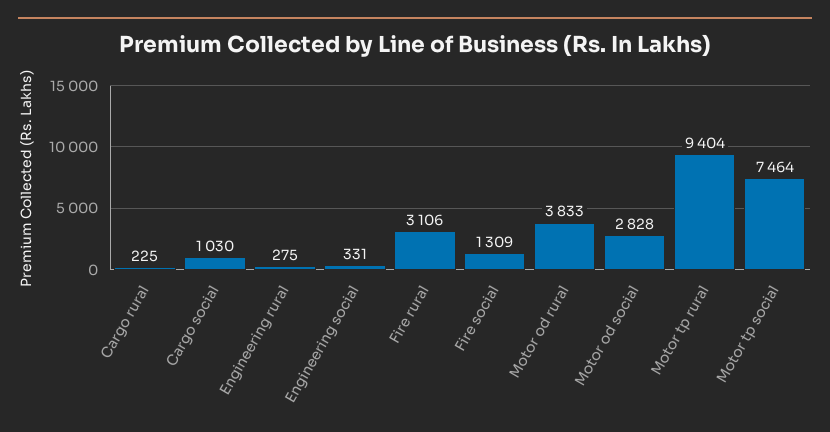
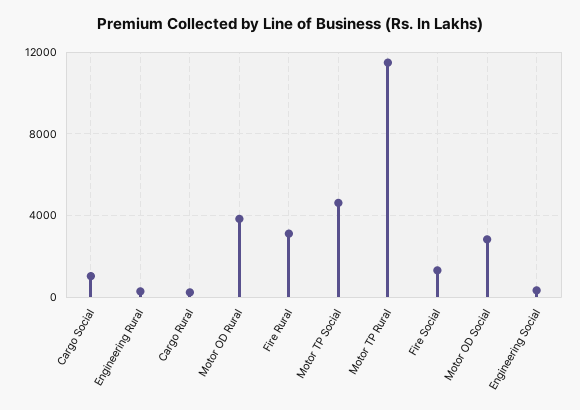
Motor tp rural: 9404 -> 11500
Motor tp social: 7464 -> 4500

